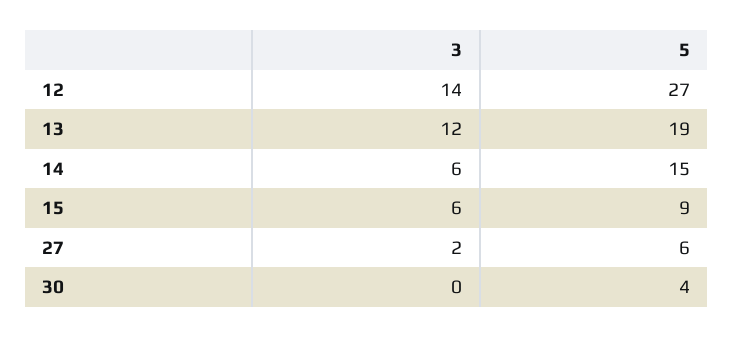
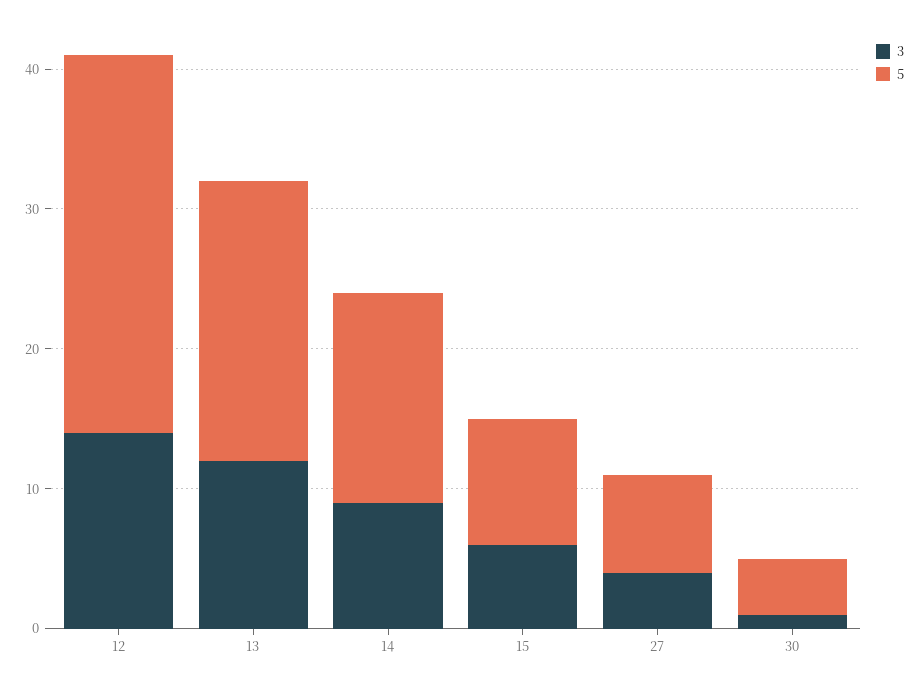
5, 13: 19 -> 20
3, 14: 6 -> 9
3, 27: 2 -> 4
5, 27: 6 -> 7
3, 30: 0 -> 1

